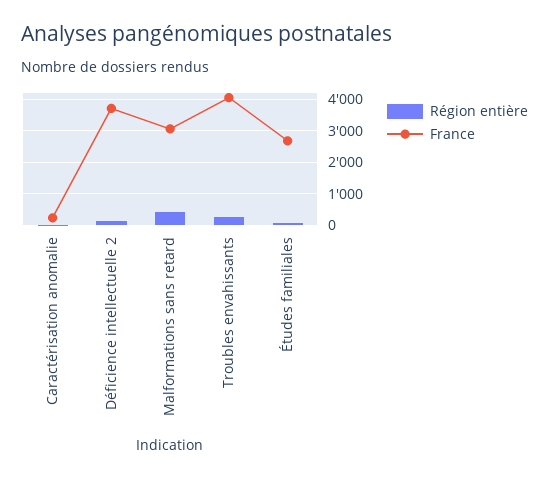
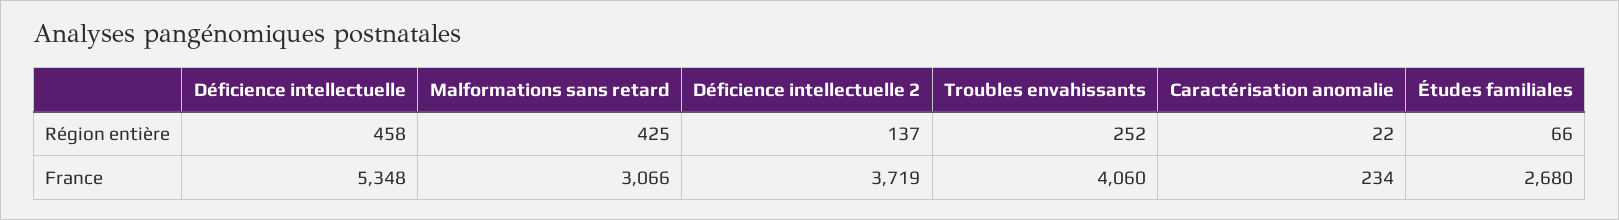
Région entière, Déficience intellectuelle: none -> 458
France, Déficience intellectuelle: none -> 5348

